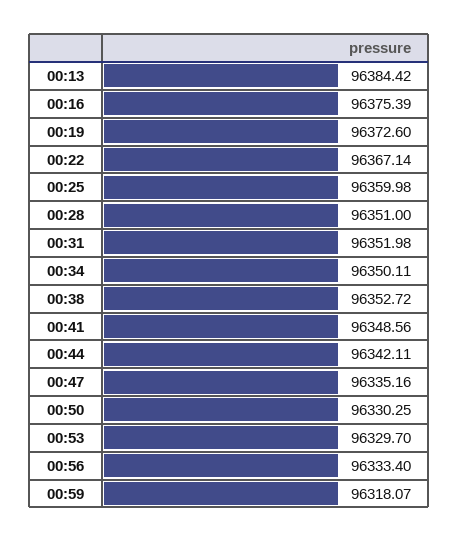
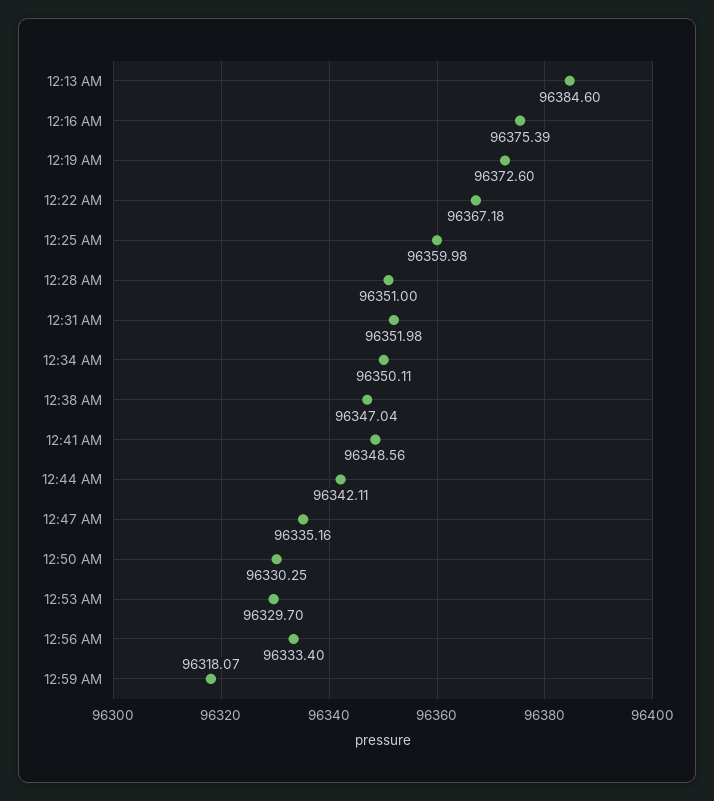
00:13: 96384.42 -> 96384.6
00:22: 96367.14 -> 96367.18
00:38: 96352.72 -> 96347.04

